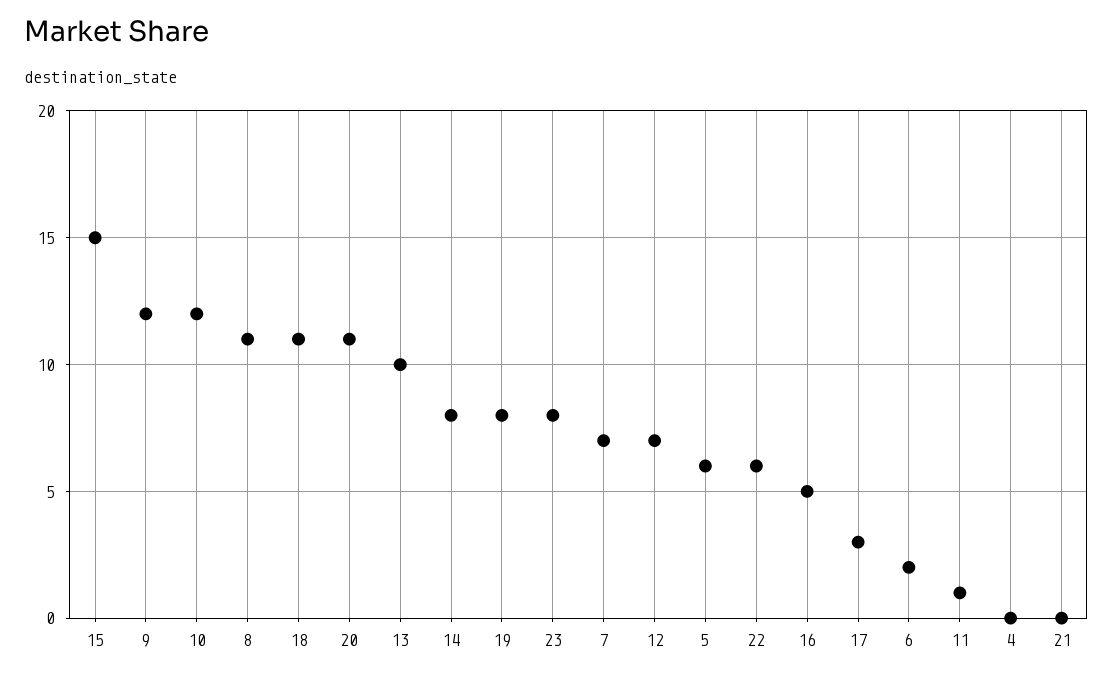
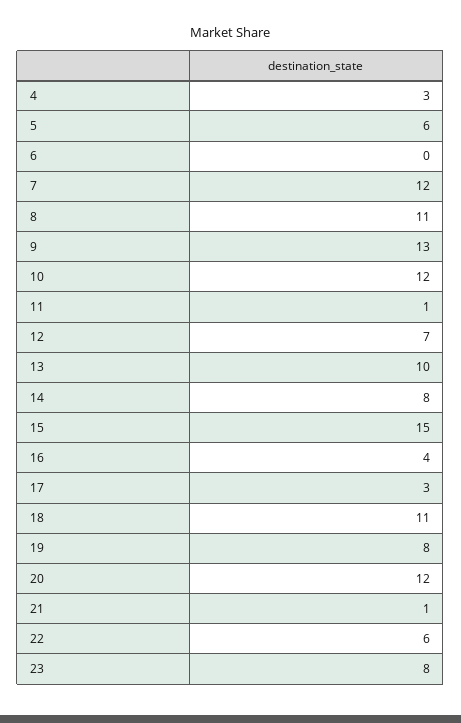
9: 12 -> 13
20: 11 -> 12
7: 7 -> 12
16: 5 -> 4
6: 2 -> 0
4: 0 -> 3
21: 0 -> 1

